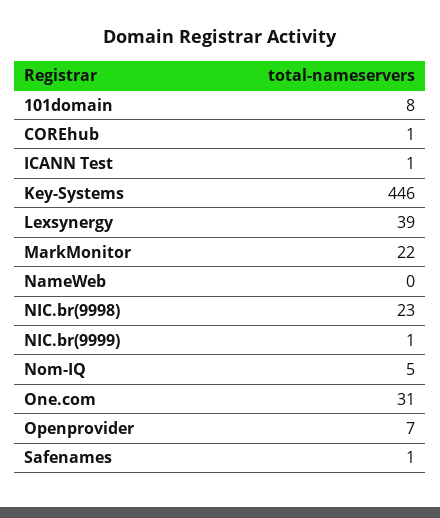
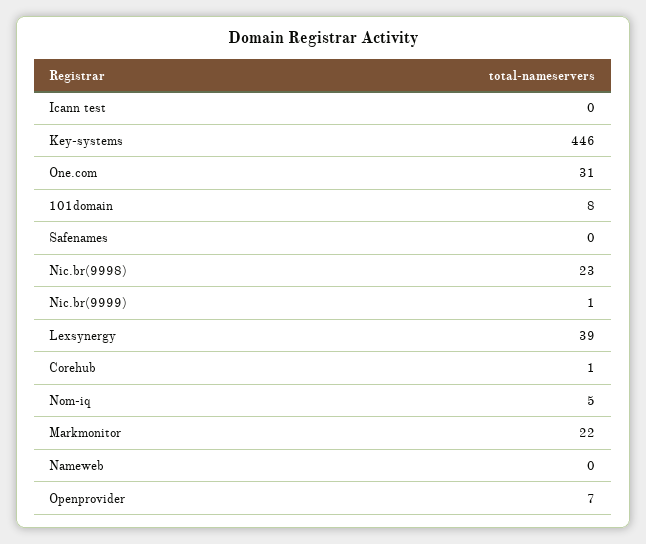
ICANN Test: 1 -> 0
Safenames: 1 -> 0

